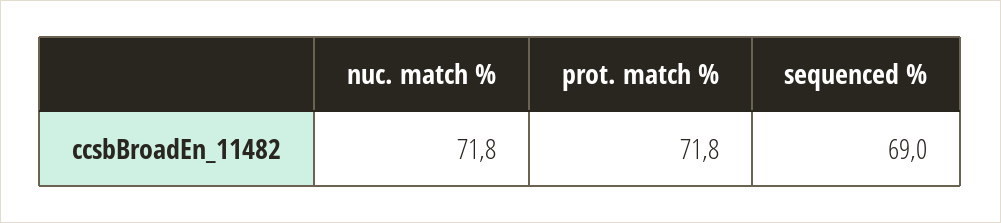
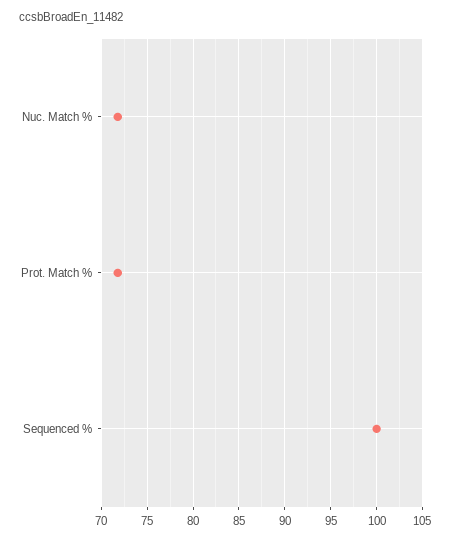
sequenced %: 69 -> 100

